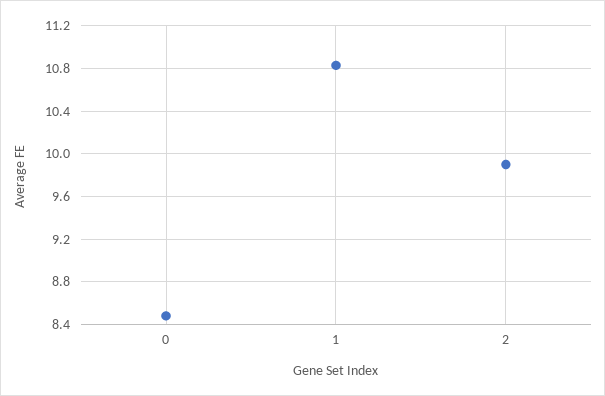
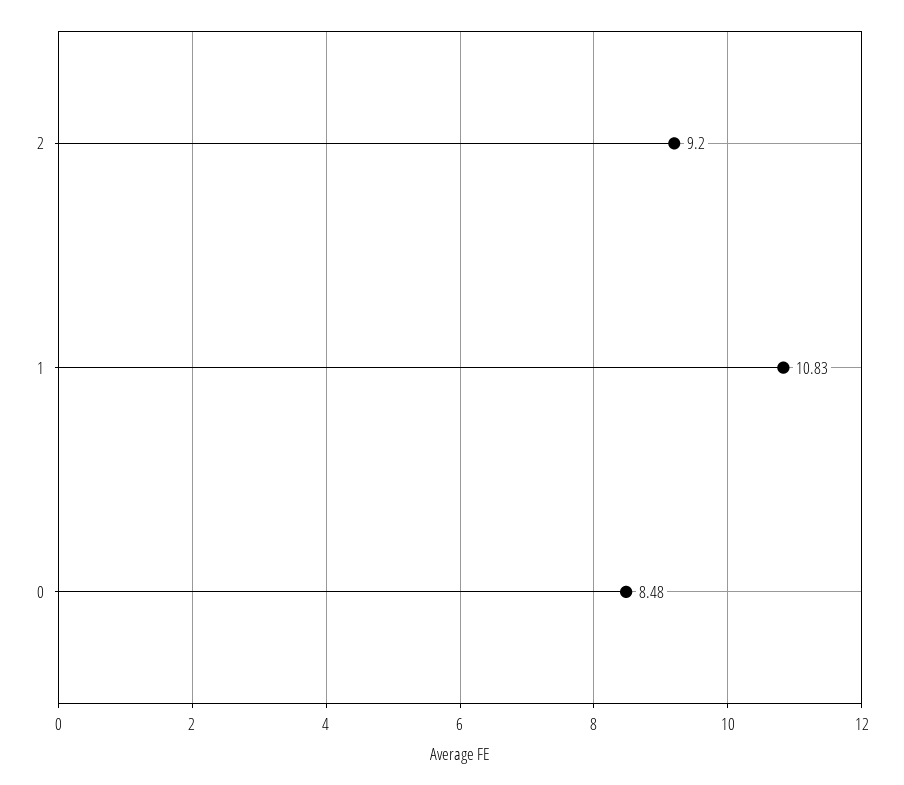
2: 9.9 -> 9.2

